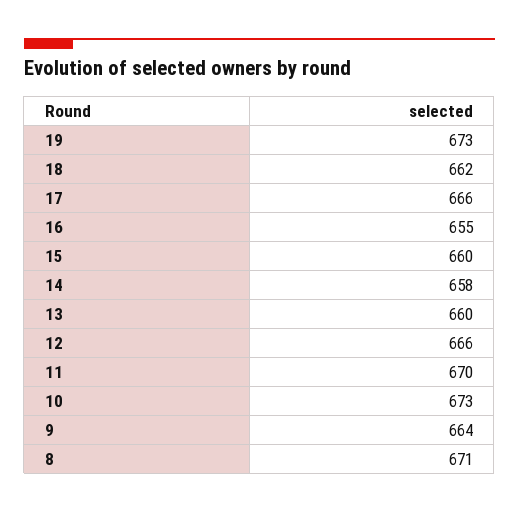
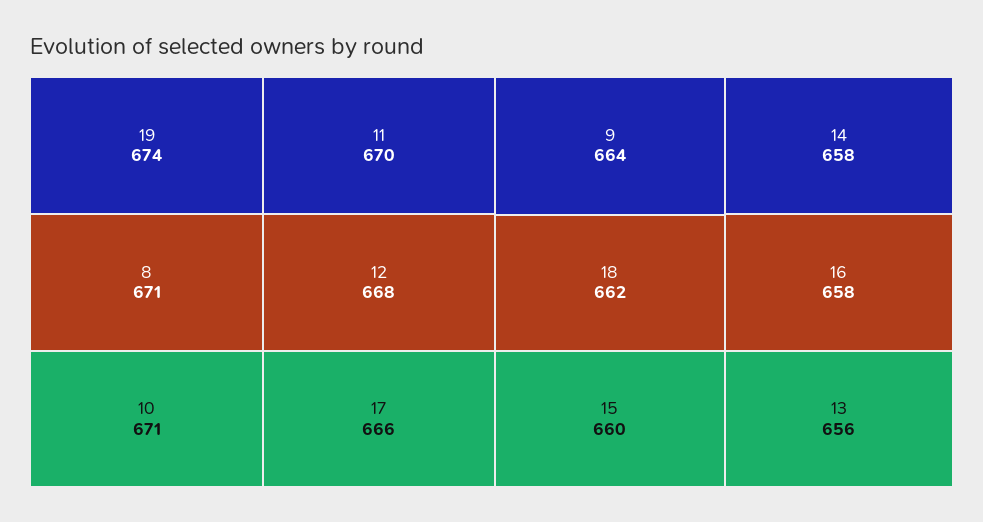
19: 673 -> 674
16: 655 -> 658
13: 660 -> 656
12: 666 -> 668
10: 673 -> 671

